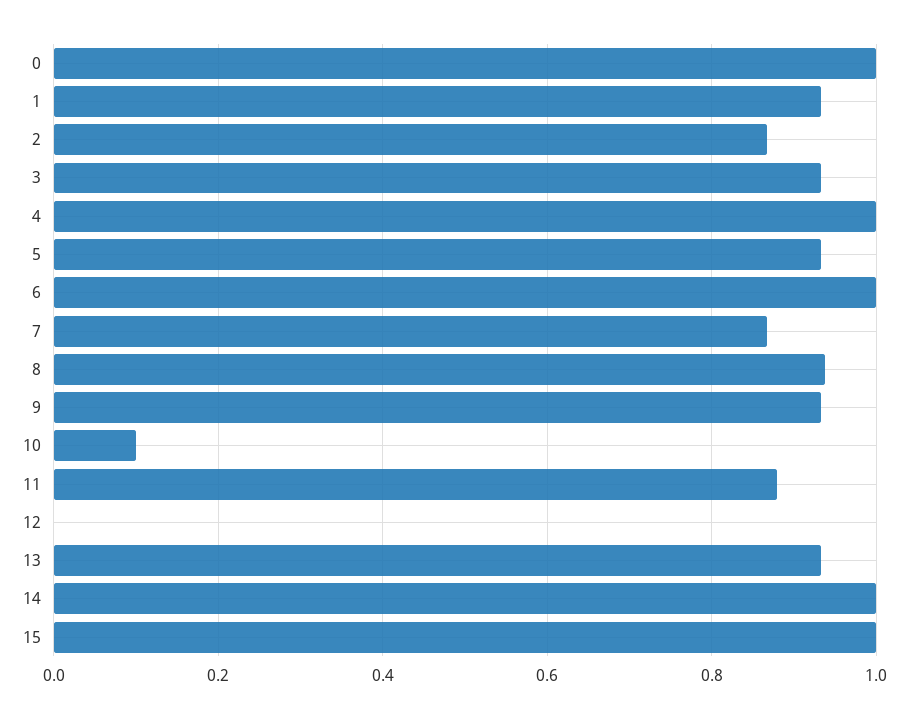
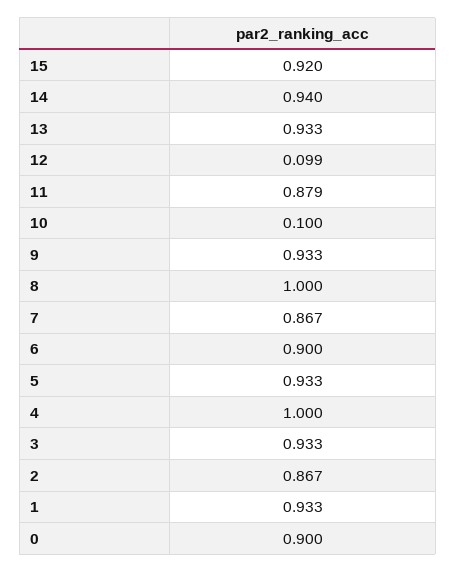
0: 1 -> 0.9
6: 1 -> 0.9
8: 0.94 -> 1
12: 0 -> 0.099
14: 1 -> 0.94
15: 1 -> 0.92

